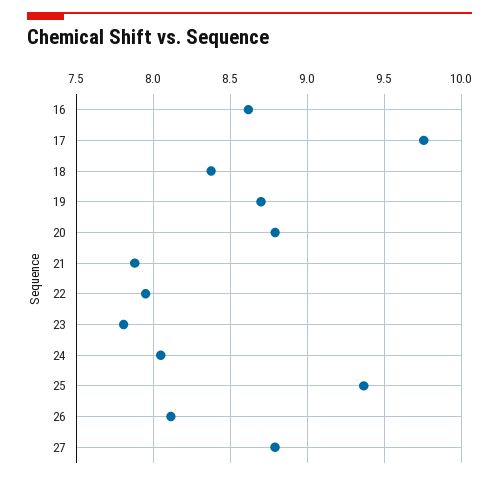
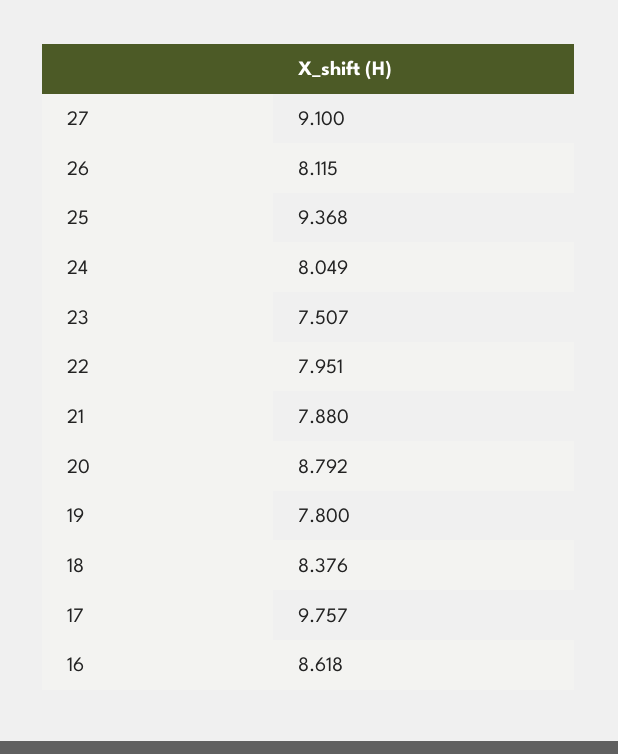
19: 8.7 -> 7.8
23: 7.8 -> 7.507
27: 8.8 -> 9.1

